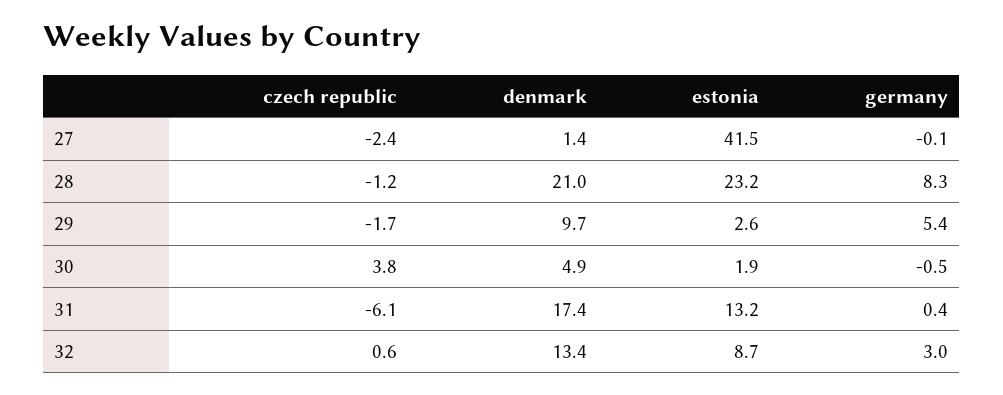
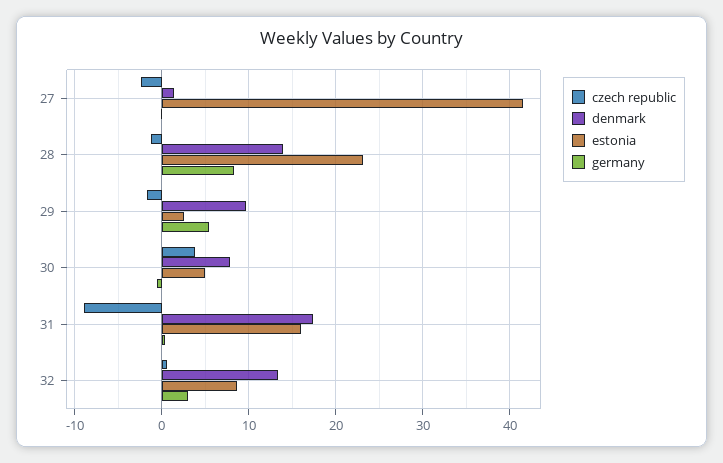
denmark, 28: 21 -> 14
denmark, 30: 4.9 -> 8
estonia, 30: 1.9 -> 5
czech republic, 31: -6.1 -> -9
estonia, 31: 13.2 -> 16

